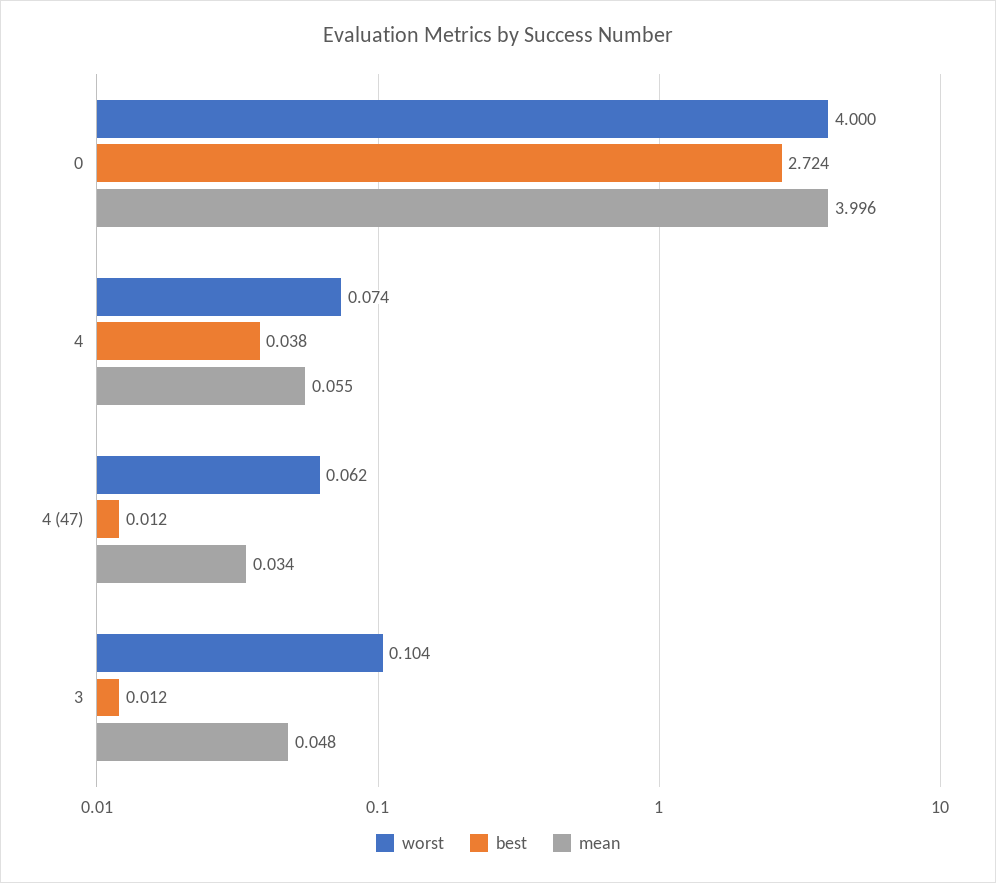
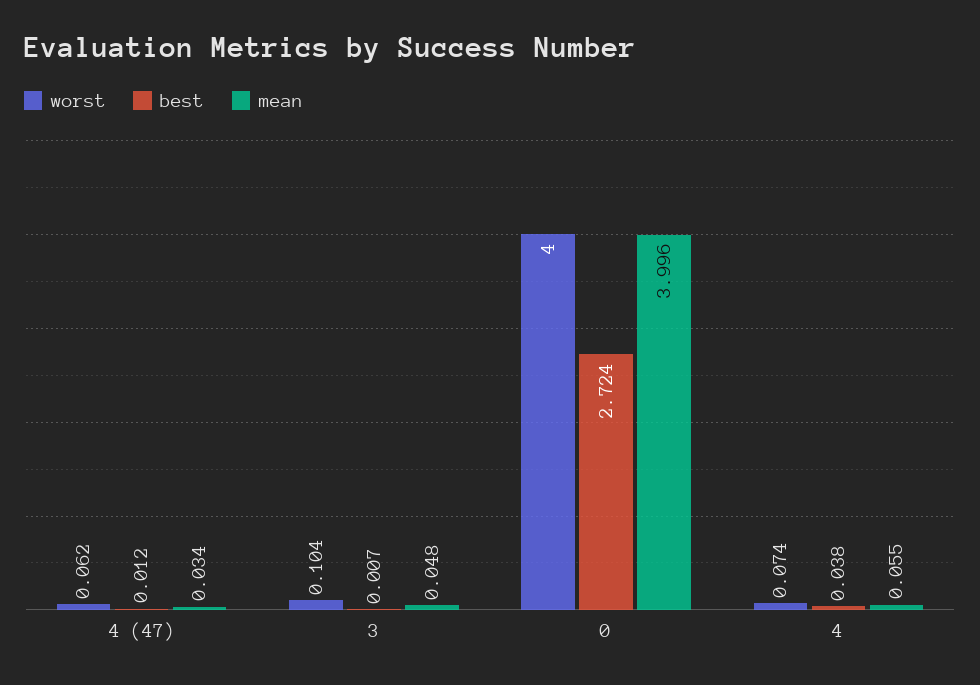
best, 3: 0.012 -> 0.007

